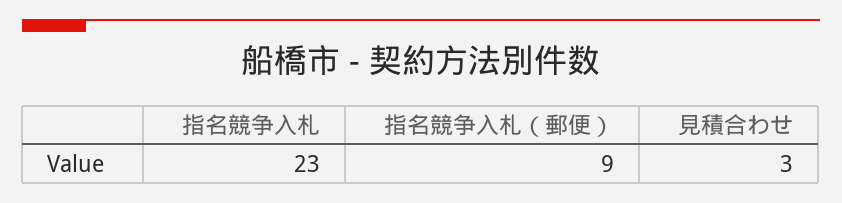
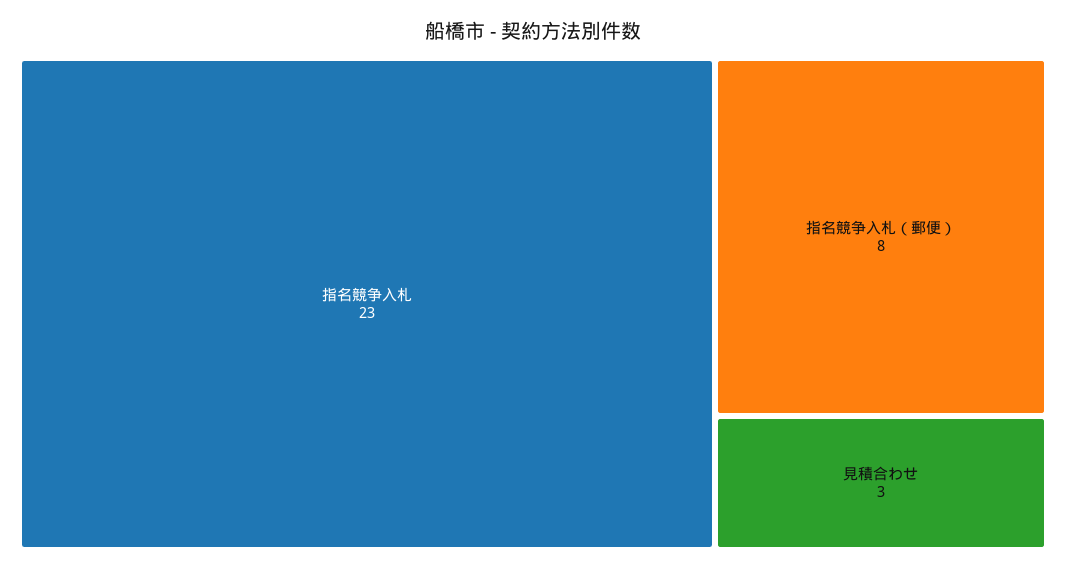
指名競争入札（郵便）: 9 -> 8

